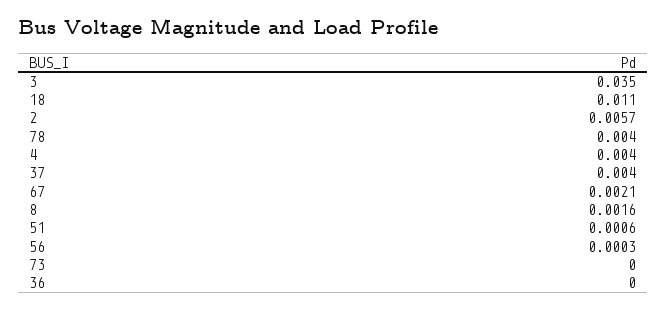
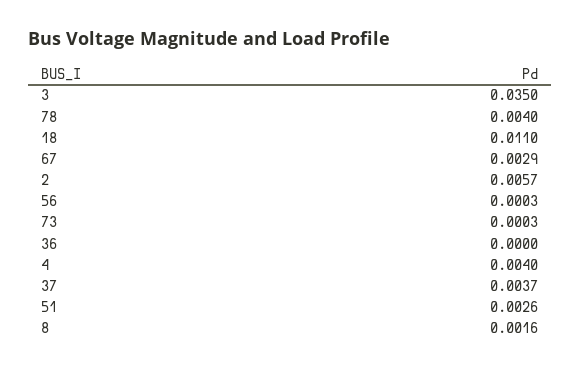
37: 0.004 -> 0.0037
67: 0.0021 -> 0.0029
51: 0.0006 -> 0.0026
73: 0 -> 0.0003

